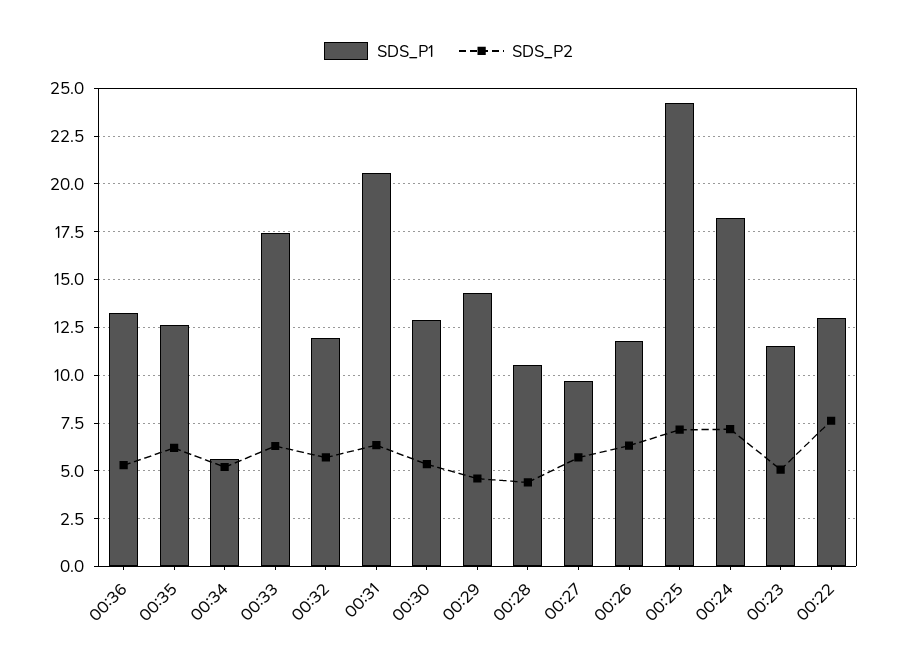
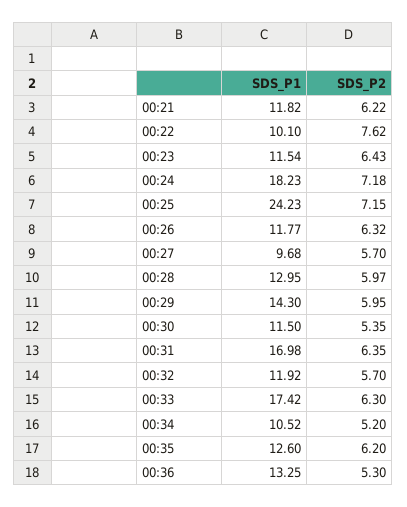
SDS_P1, 00:34: 5.5 -> 10.52
SDS_P1, 00:31: 20.5 -> 16.98
SDS_P1, 00:30: 13 -> 11.5
SDS_P2, 00:29: 4.5 -> 5.95
SDS_P1, 00:28: 10.5 -> 12.95
SDS_P2, 00:28: 4.5 -> 5.97
SDS_P2, 00:23: 5 -> 6.43
SDS_P1, 00:22: 13 -> 10.1
SDS_P1, 00:21: none -> 11.82
SDS_P2, 00:21: none -> 6.22

